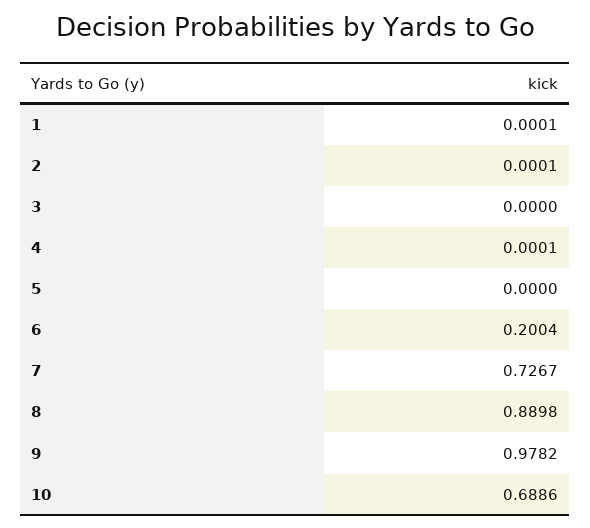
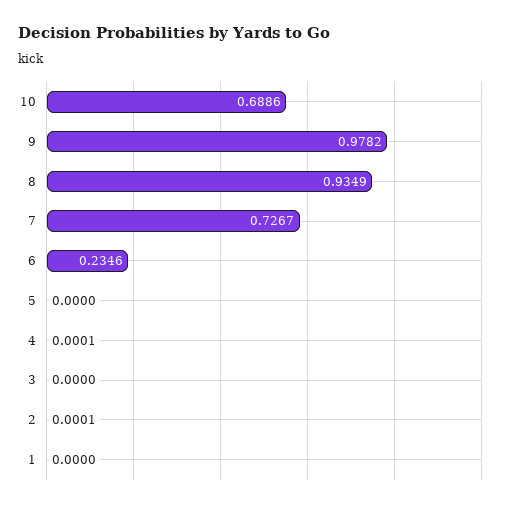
1: 0.0001 -> 0
6: 0.2004 -> 0.2346
8: 0.8898 -> 0.9349

